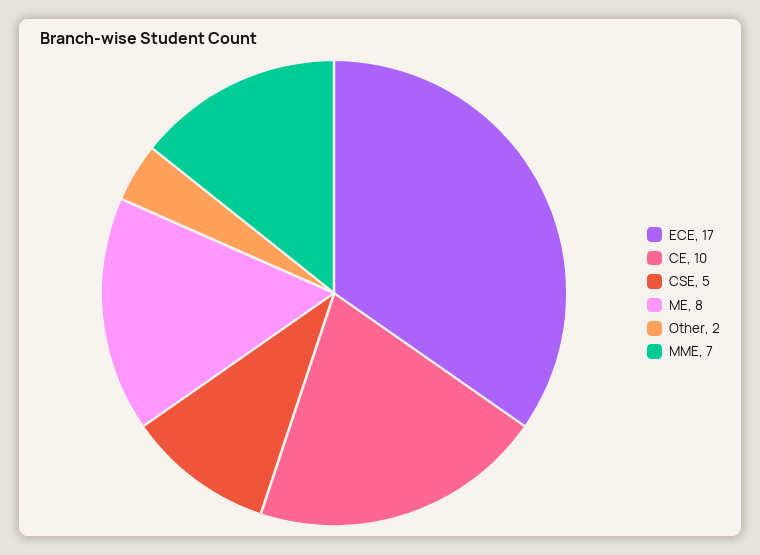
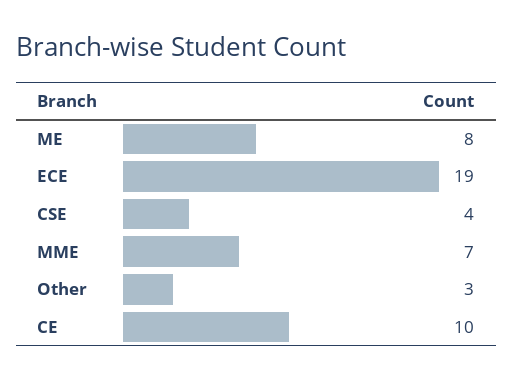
ECE: 17 -> 19
CSE: 5 -> 4
Other: 2 -> 3

